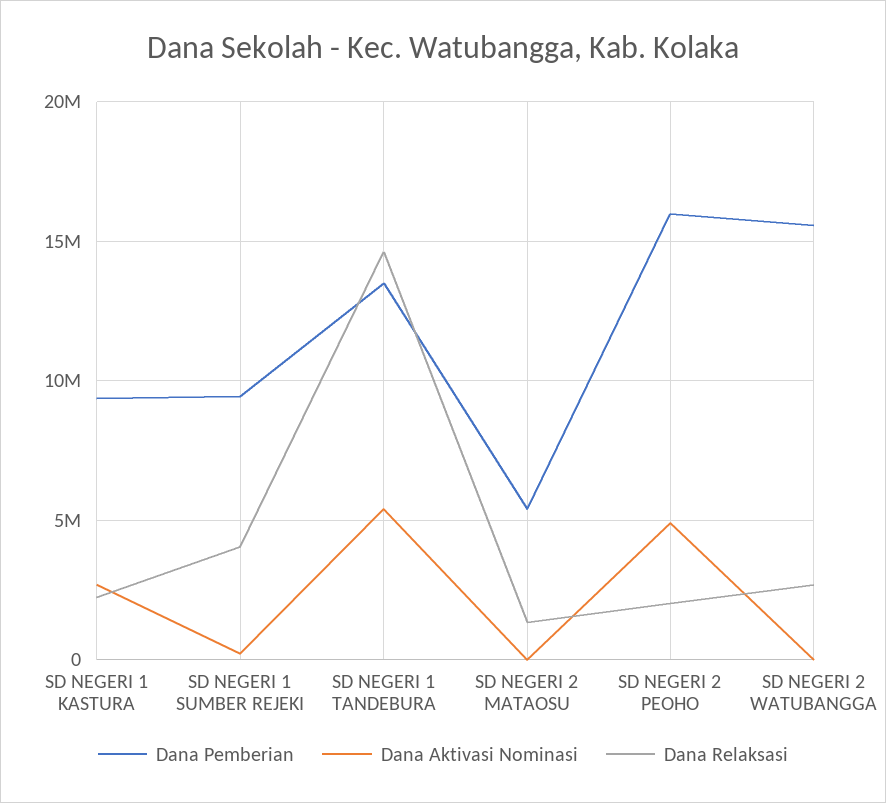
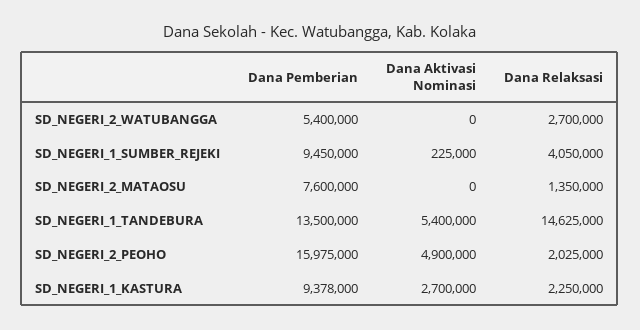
Dana Pemberian, SD NEGERI 2 MATAOSU: 5500000 -> 7600000
Dana Pemberian, SD NEGERI 2 WATUBANGGA: 15500000 -> 5400000

